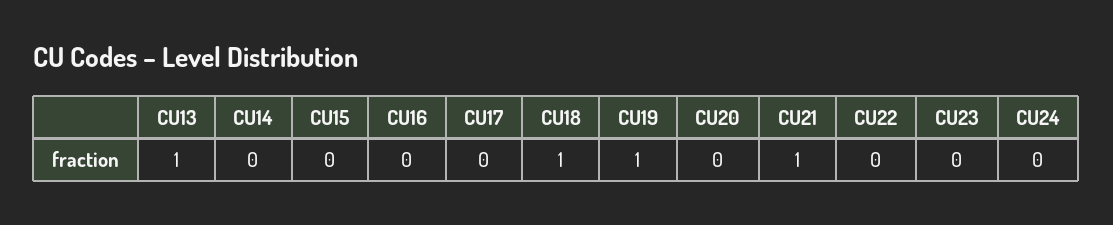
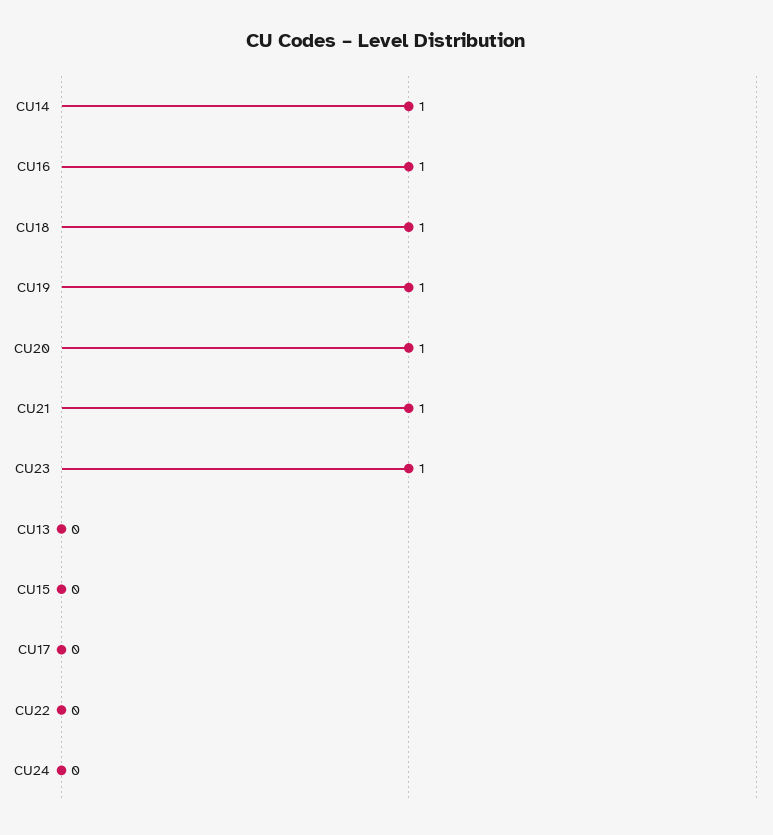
CU13: 1 -> 0
CU14: 0 -> 1
CU16: 0 -> 1
CU20: 0 -> 1
CU23: 0 -> 1

